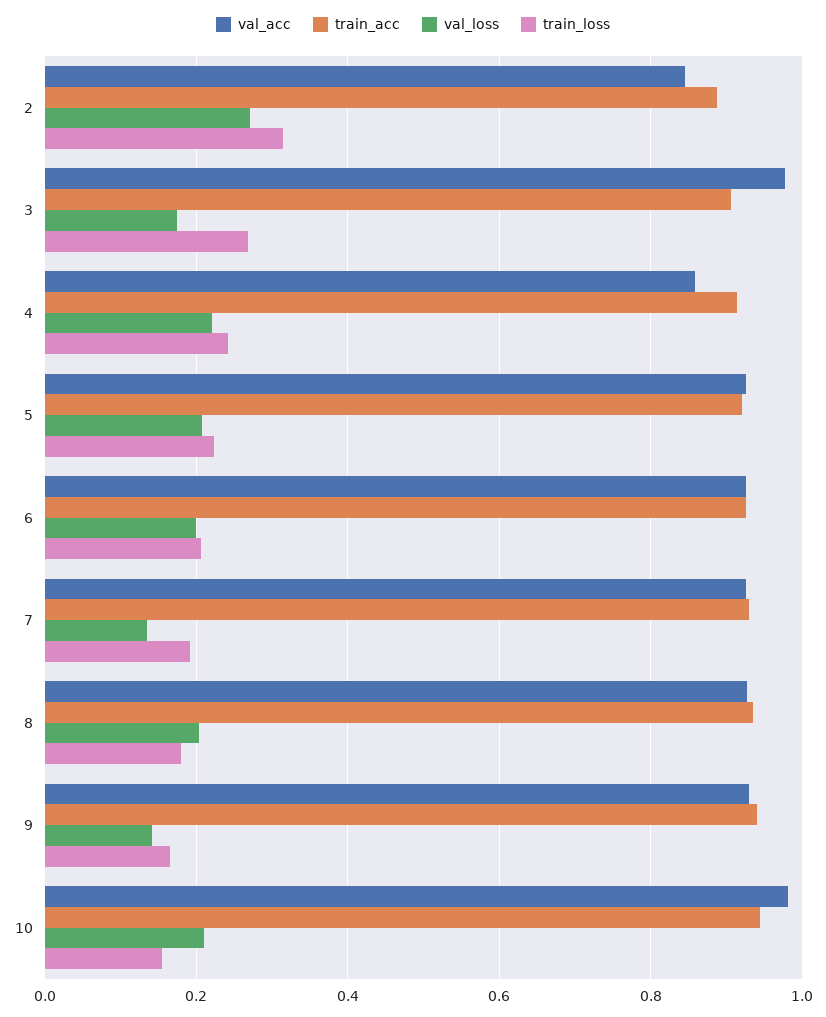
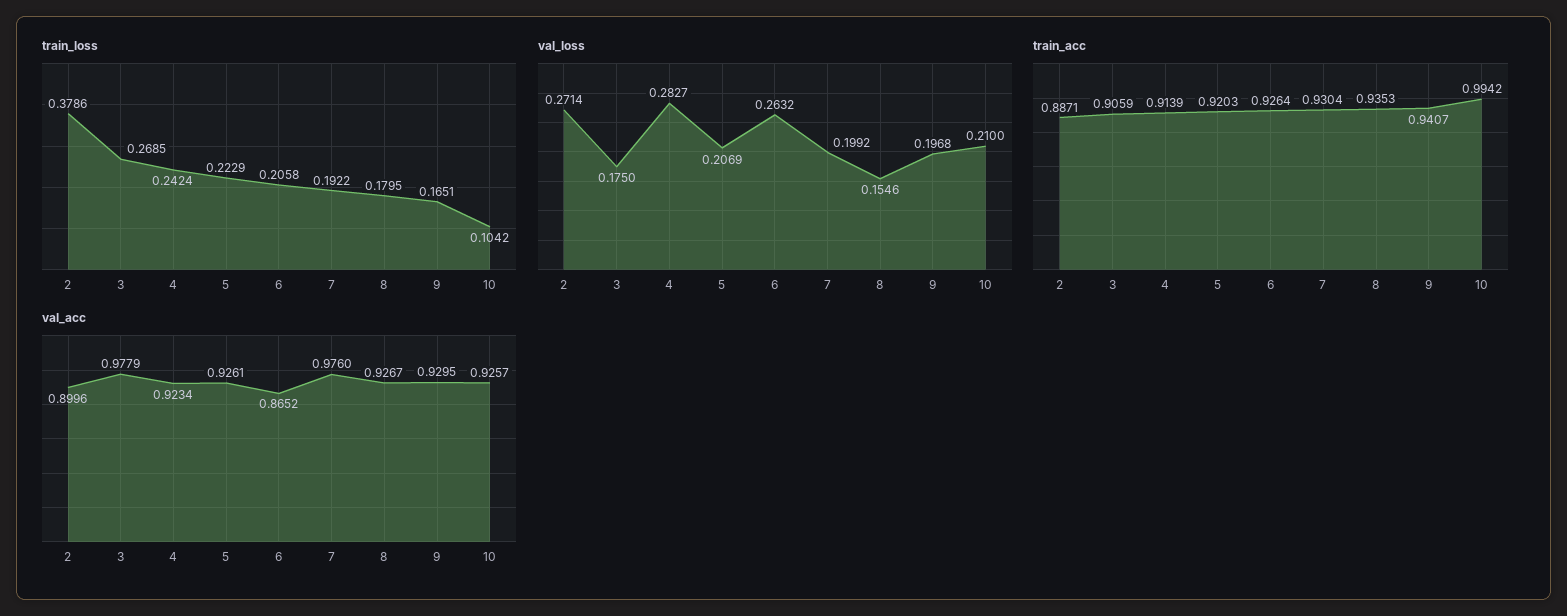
val_acc, 2: 0.84 -> 0.8996
train_loss, 2: 0.32 -> 0.3786
val_acc, 4: 0.86 -> 0.9234
val_loss, 4: 0.22 -> 0.2827
val_acc, 6: 0.92 -> 0.8652
val_loss, 6: 0.2 -> 0.2632
val_acc, 7: 0.92 -> 0.976
val_loss, 7: 0.14 -> 0.1992
val_loss, 8: 0.2 -> 0.1546
val_loss, 9: 0.14 -> 0.1968
val_acc, 10: 0.98 -> 0.9257
train_acc, 10: 0.94 -> 0.9942
train_loss, 10: 0.16 -> 0.1042

